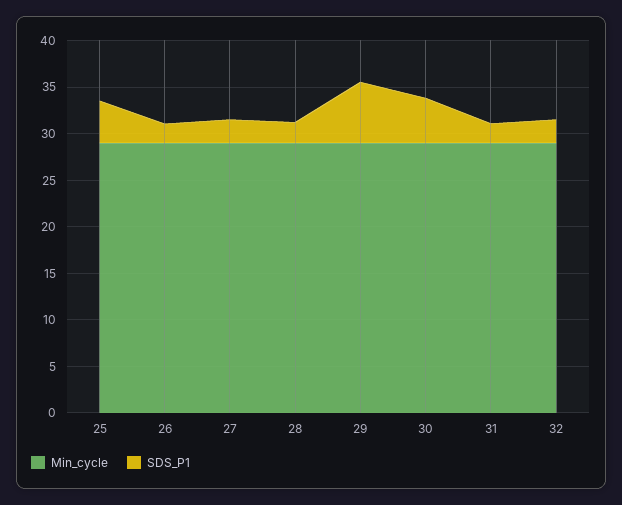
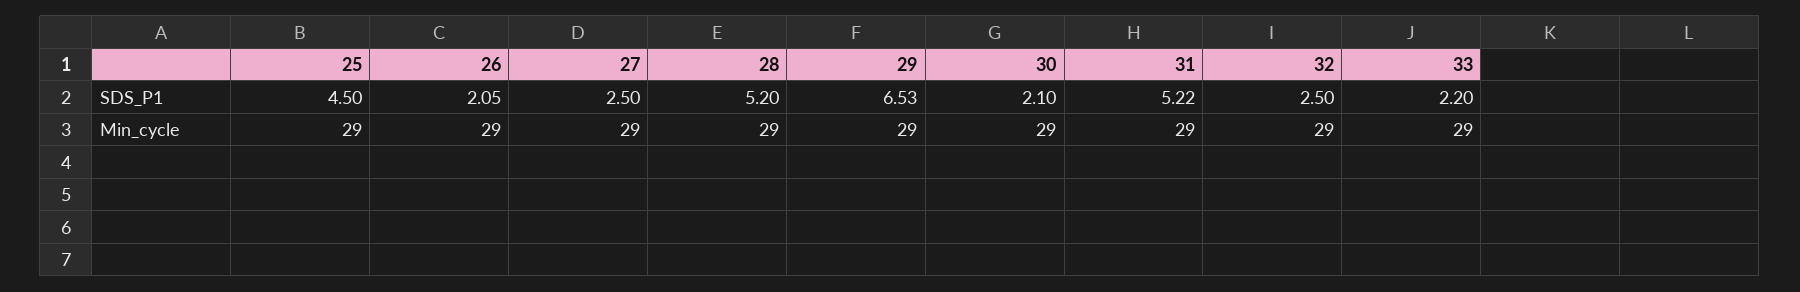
SDS_P1, 28: 2 -> 5.2
SDS_P1, 30: 5 -> 2.1
SDS_P1, 31: 2 -> 5.22
SDS_P1, 33: none -> 2.2
Min_cycle, 33: none -> 29

